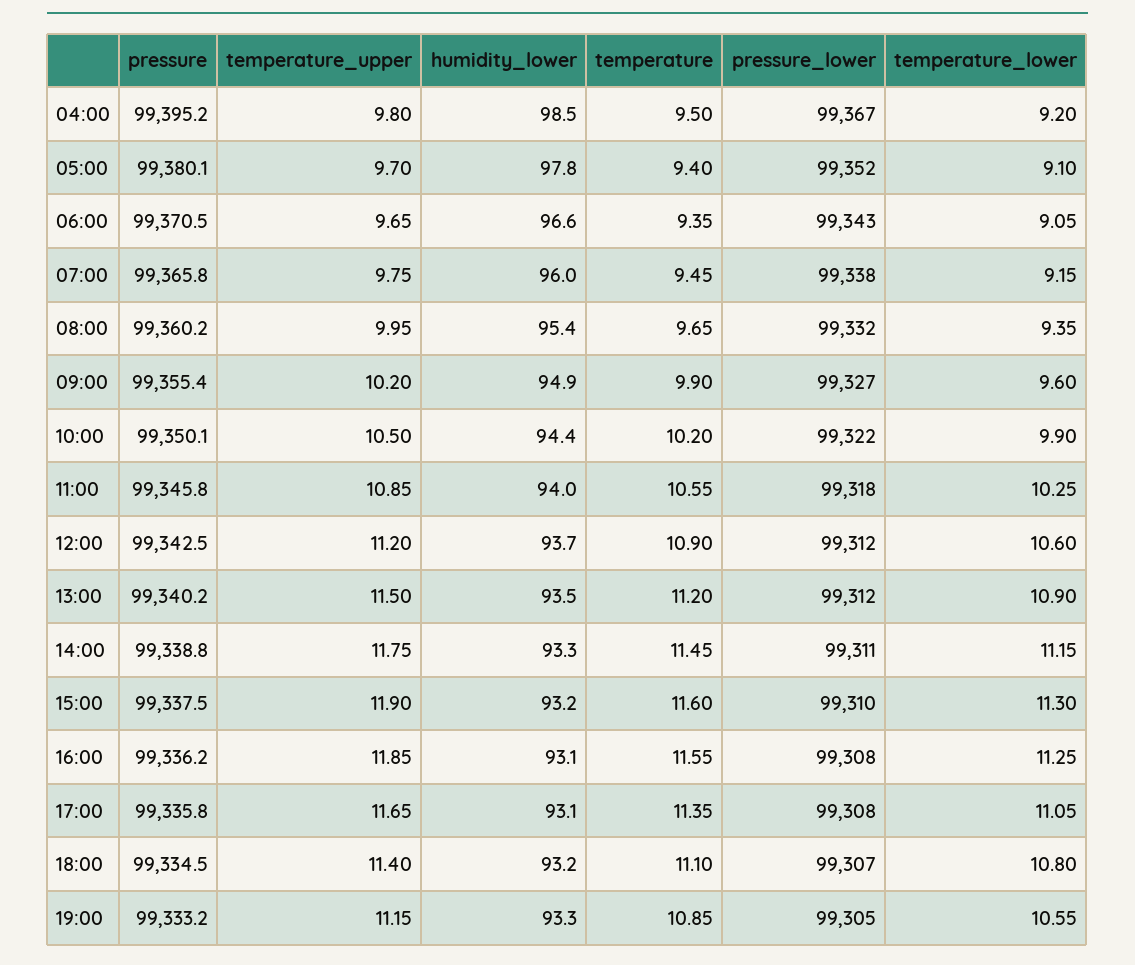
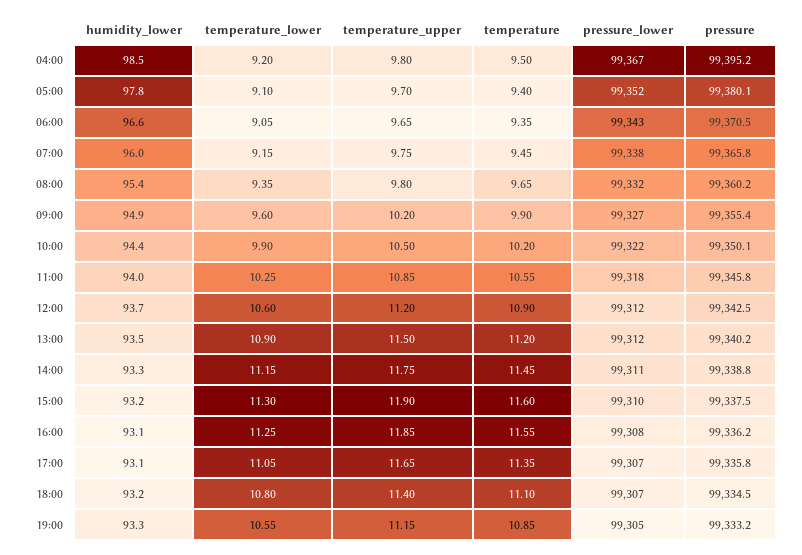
temperature_upper, 08:00: 9.95 -> 9.8
pressure_lower, 17:00: 99308 -> 99307

